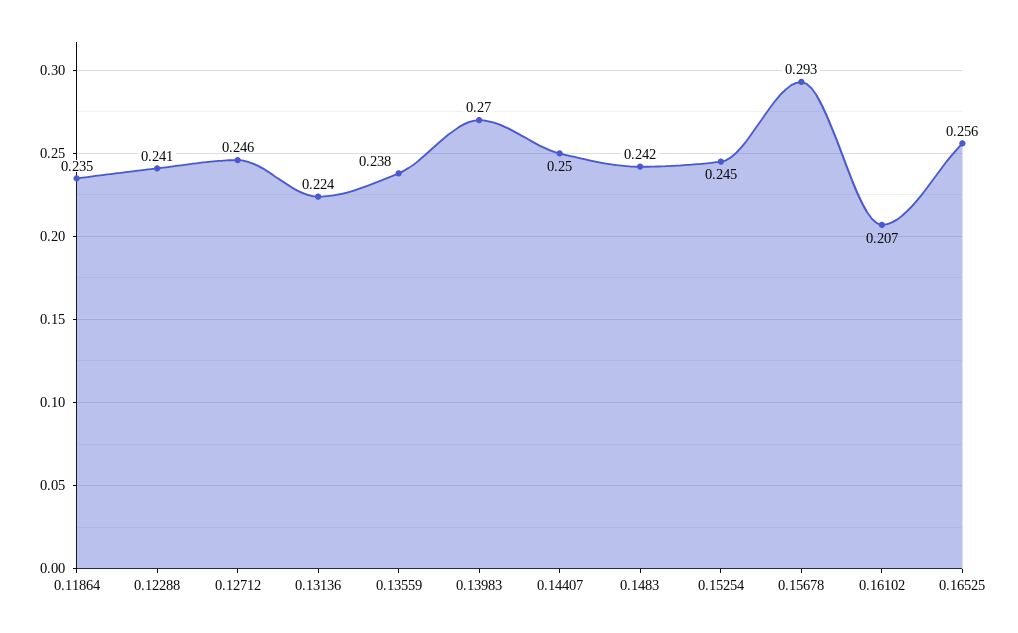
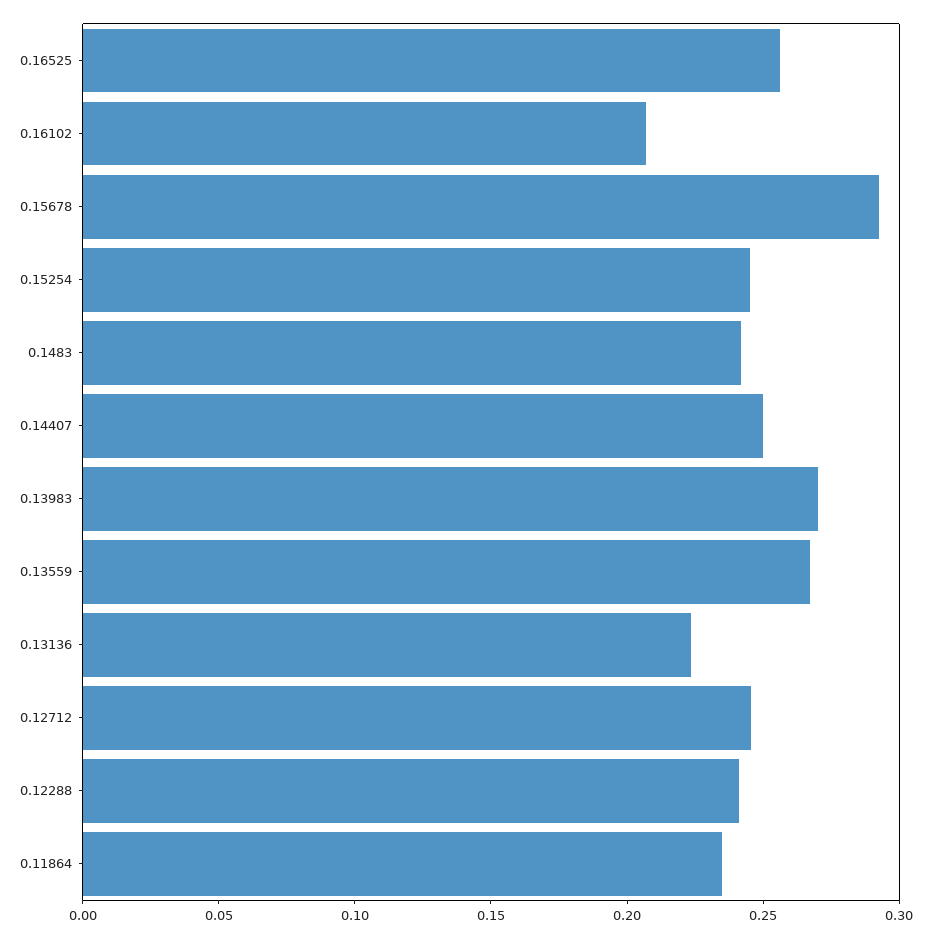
0.13559: 0.238 -> 0.27

